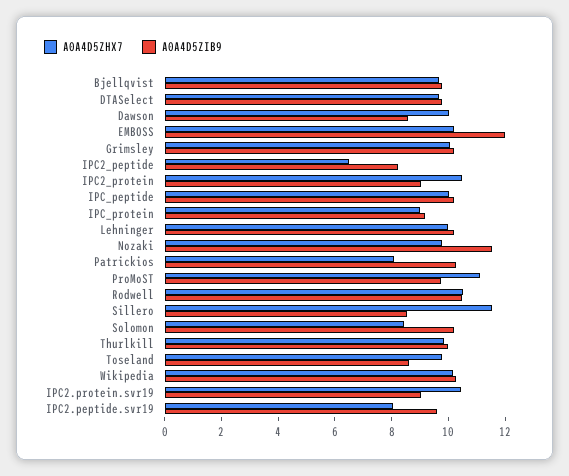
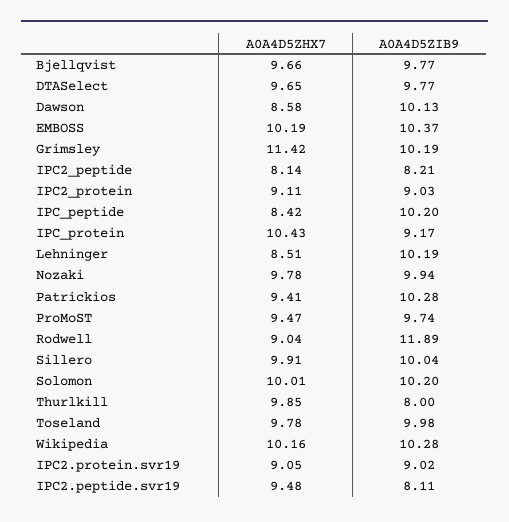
A0A4D5ZHX7, Dawson: 10 -> 8.58
A0A4D5ZIB9, Dawson: 8.5 -> 10.13
A0A4D5ZIB9, EMBOSS: 12 -> 10.37
A0A4D5ZHX7, Grimsley: 10 -> 11.42
A0A4D5ZHX7, IPC2_peptide: 6.5 -> 8.14
A0A4D5ZHX7, IPC2_protein: 10.5 -> 9.11
A0A4D5ZHX7, IPC_peptide: 10 -> 8.42
A0A4D5ZHX7, IPC_protein: 9 -> 10.43
A0A4D5ZHX7, Lehninger: 10 -> 8.51
A0A4D5ZIB9, Nozaki: 11.5 -> 9.94
A0A4D5ZHX7, Patrickios: 8 -> 9.41
A0A4D5ZHX7, ProMoST: 11 -> 9.47
A0A4D5ZHX7, Rodwell: 10.5 -> 9.04
A0A4D5ZIB9, Rodwell: 10.5 -> 11.89
A0A4D5ZHX7, Sillero: 11.5 -> 9.91
A0A4D5ZIB9, Sillero: 8.5 -> 10.04
A0A4D5ZHX7, Solomon: 8.5 -> 10.01
A0A4D5ZIB9, Thurlkill: 10 -> 8
A0A4D5ZIB9, Toseland: 8.5 -> 9.98
A0A4D5ZHX7, IPC2.protein.svr19: 10.5 -> 9.05
A0A4D5ZHX7, IPC2.peptide.svr19: 8 -> 9.48
A0A4D5ZIB9, IPC2.peptide.svr19: 9.5 -> 8.11

